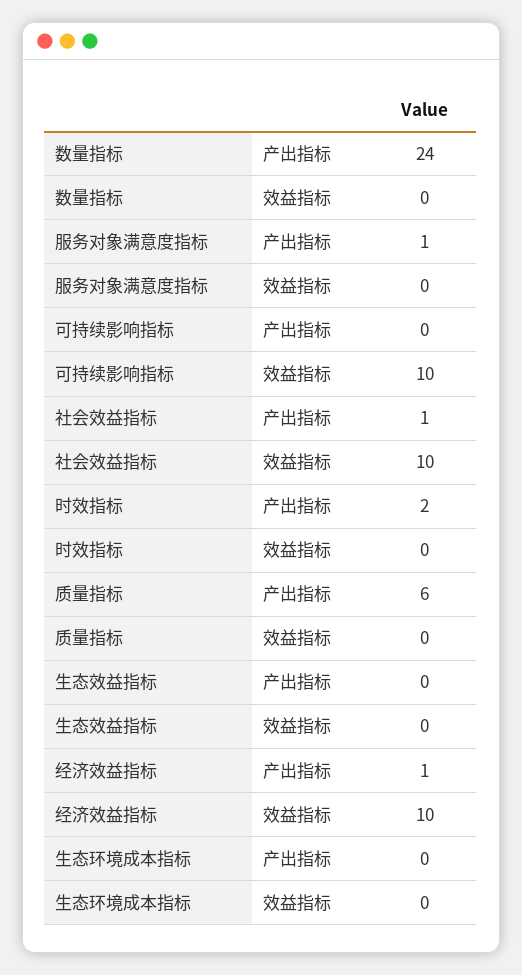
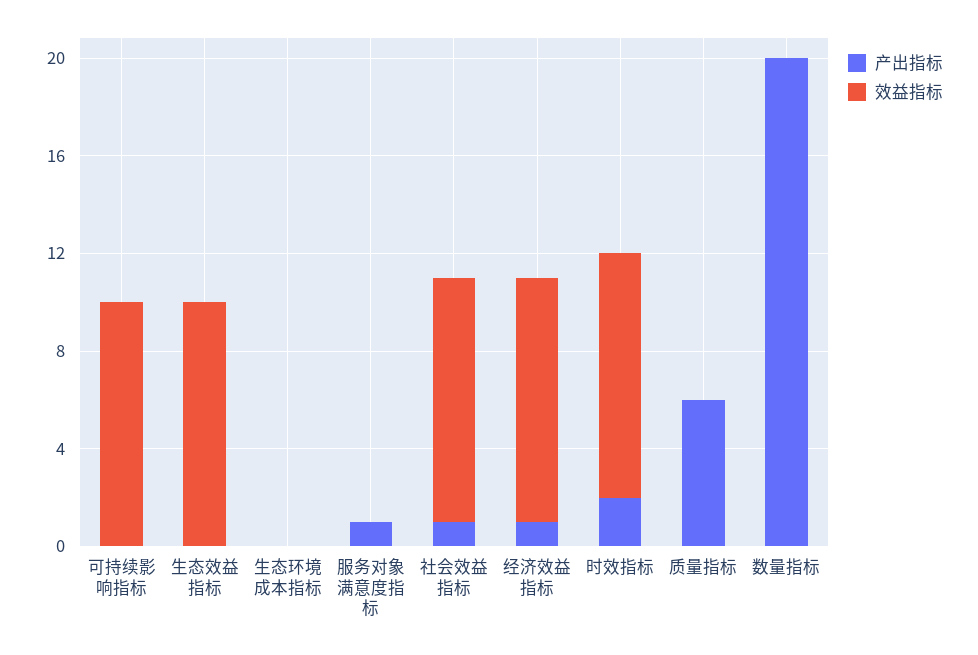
产出指标, 数量指标: 24 -> 20
效益指标, 时效指标: 0 -> 10
效益指标, 生态效益指标: 0 -> 10

